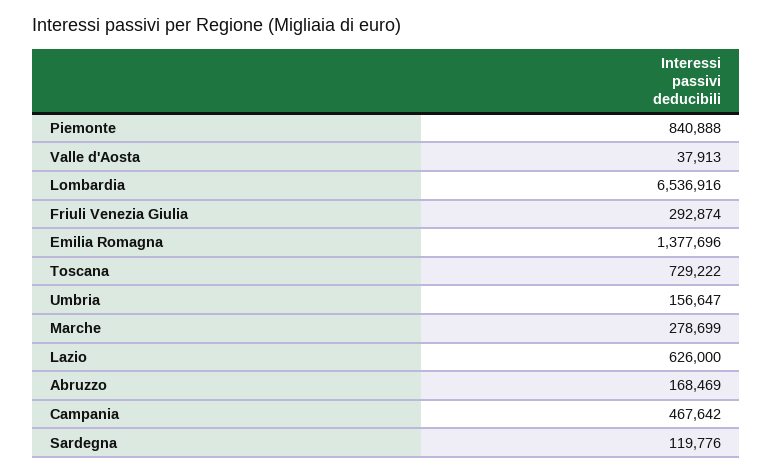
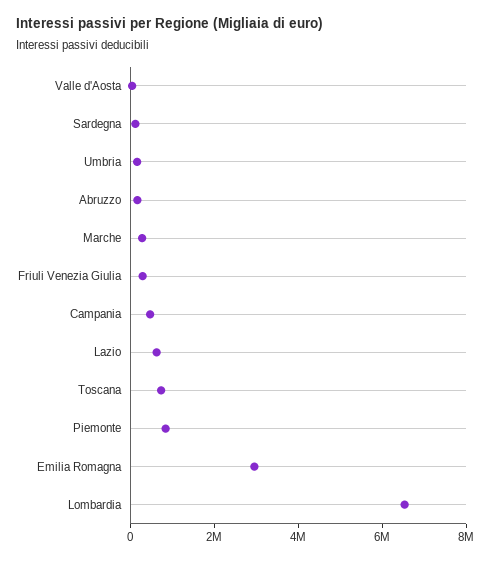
Emilia Romagna: 1377696 -> 3000000

